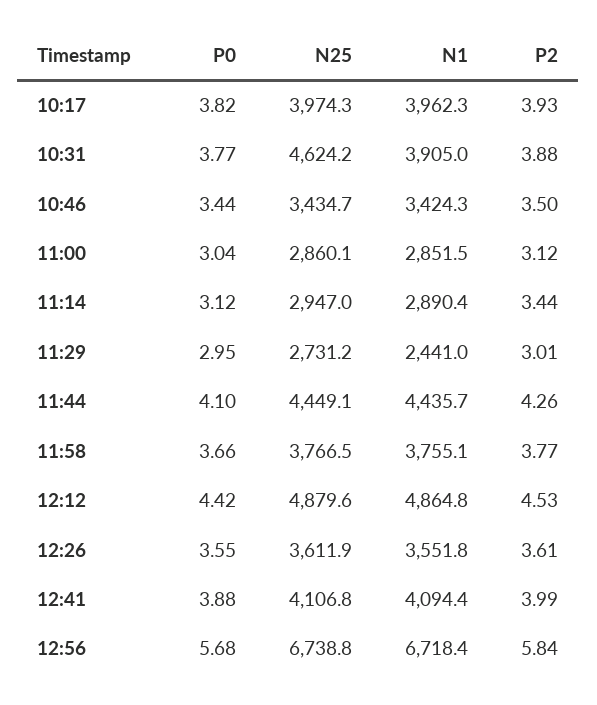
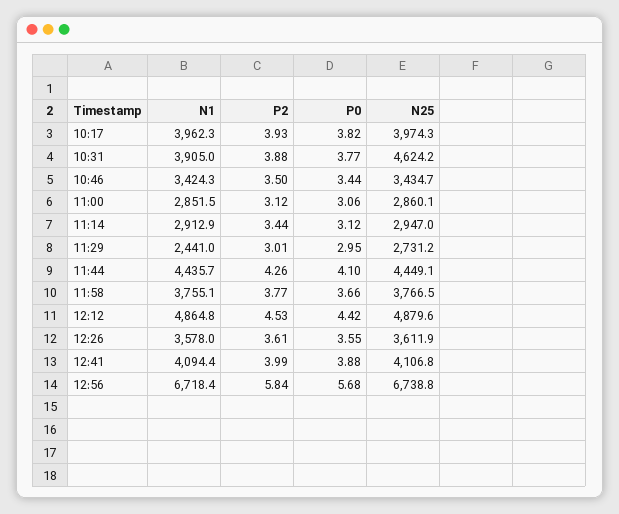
P0, 11:00: 3.04 -> 3.06
N1, 11:14: 2890.4 -> 2912.9
N1, 12:26: 3551.8 -> 3578

